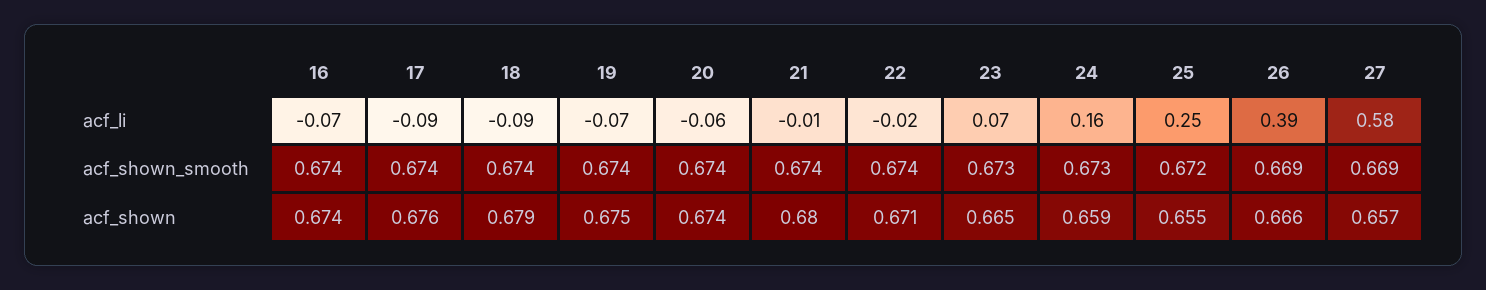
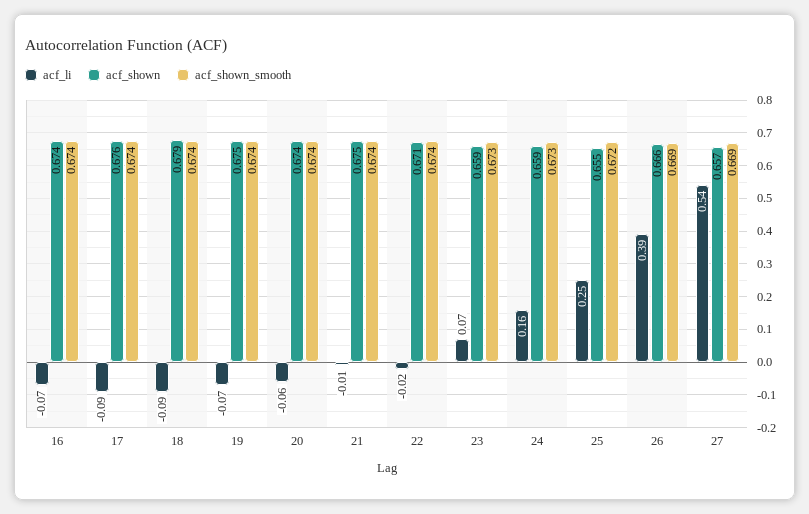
acf_li, 27: 0.58 -> 0.54
acf_shown, 21: 0.68 -> 0.675
acf_shown, 23: 0.665 -> 0.659

